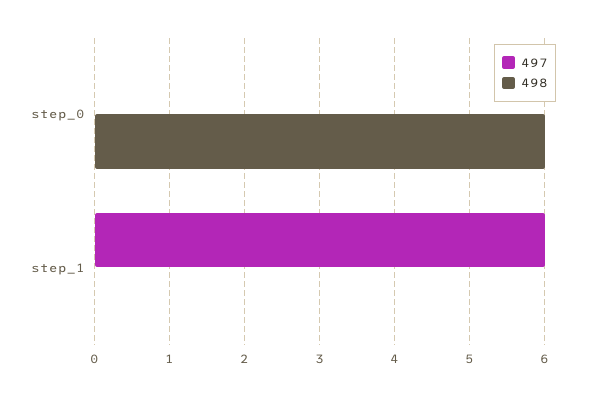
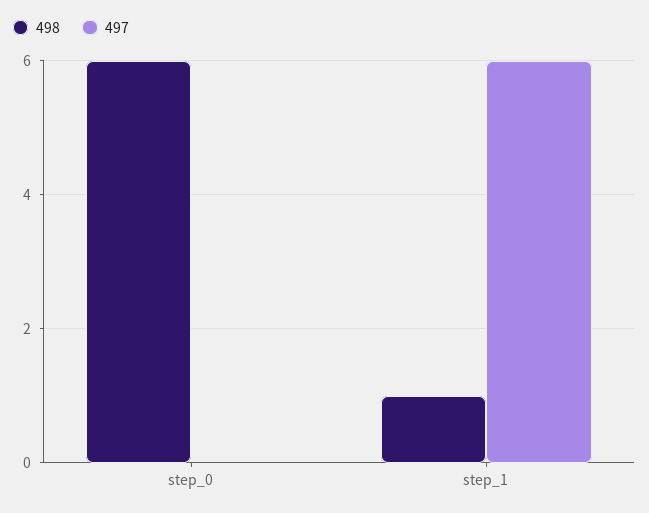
498, step_1: 0 -> 1

